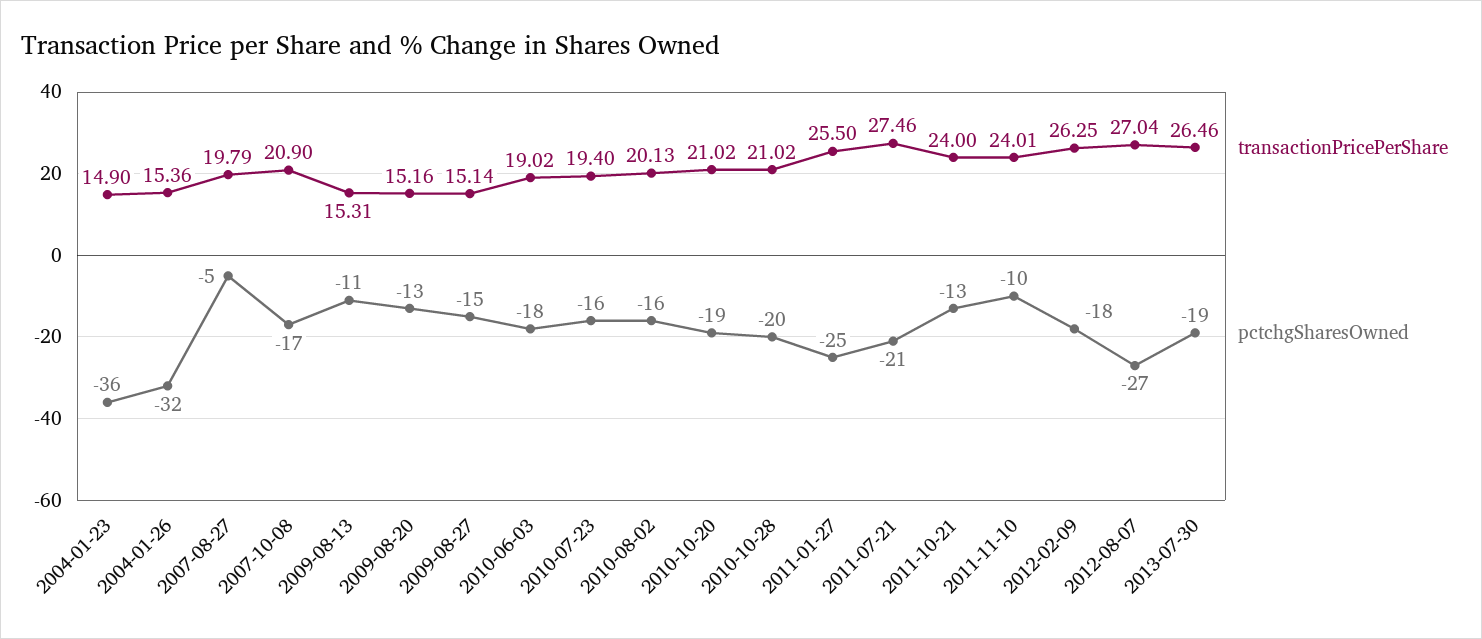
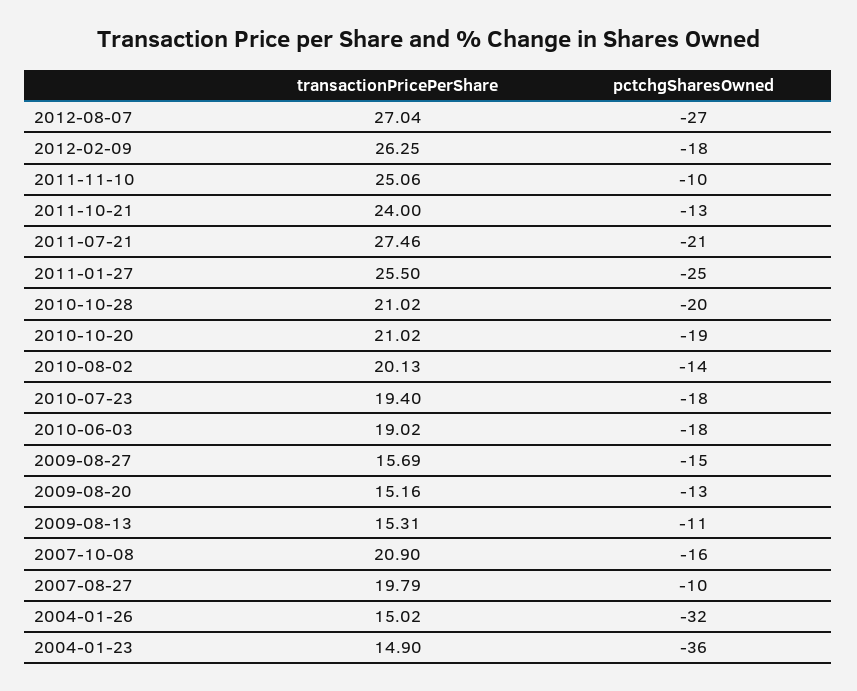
transactionPricePerShare, 2004-01-26: 15.36 -> 15.02
pctchgSharesOwned, 2007-08-27: -5 -> -10
pctchgSharesOwned, 2007-10-08: -17 -> -16
transactionPricePerShare, 2009-08-27: 15.14 -> 15.69
pctchgSharesOwned, 2010-07-23: -16 -> -18
pctchgSharesOwned, 2010-08-02: -16 -> -14
transactionPricePerShare, 2011-11-10: 24.01 -> 25.06
transactionPricePerShare, 2013-07-30: 26.46 -> none
pctchgSharesOwned, 2013-07-30: -19 -> none

